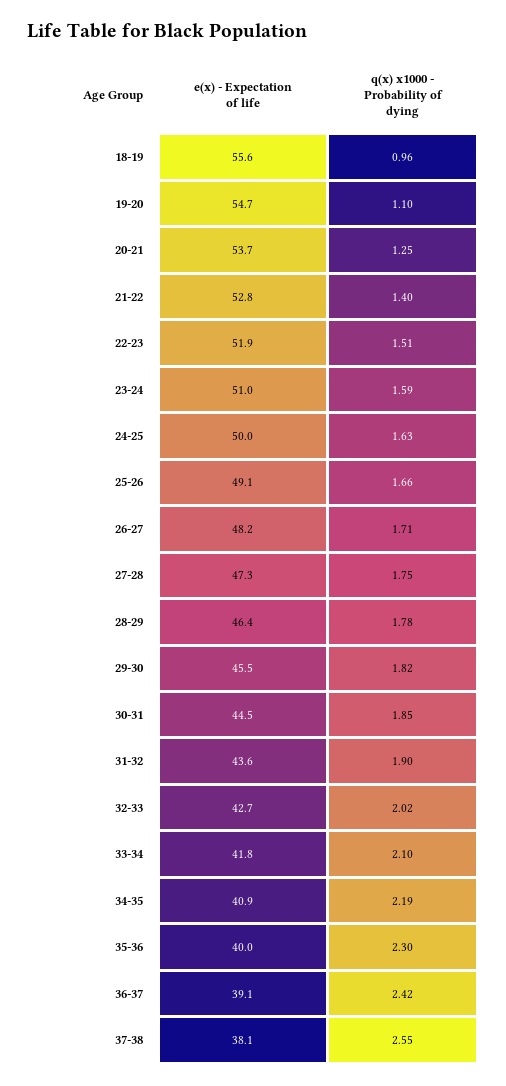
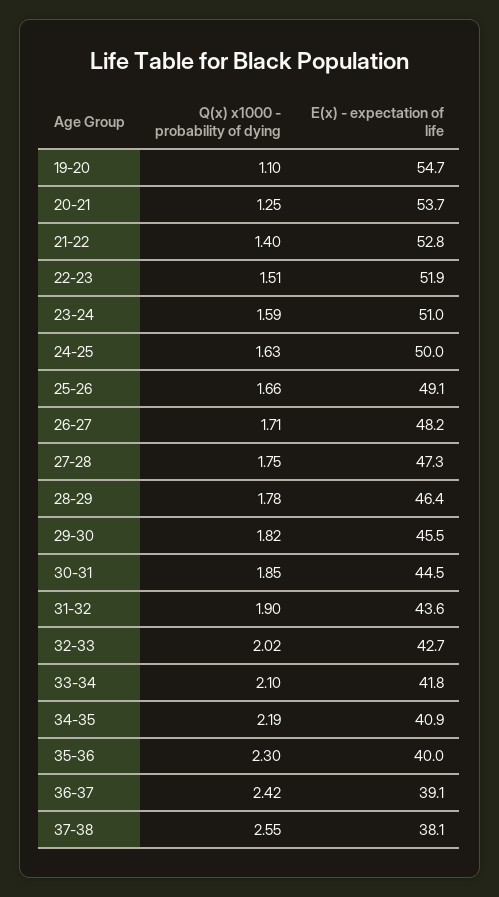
e(x) - Expectation of life, 18-19: 55.6 -> none
q(x) x1000 - Probability of dying, 18-19: 0.96 -> none

